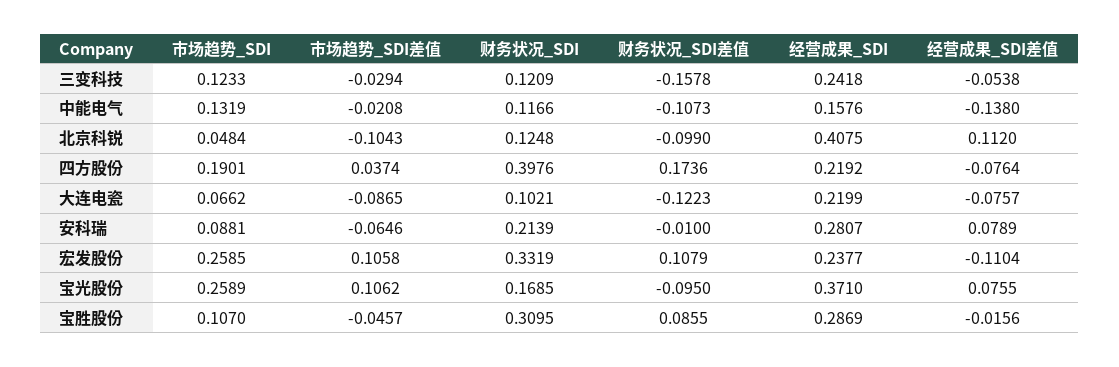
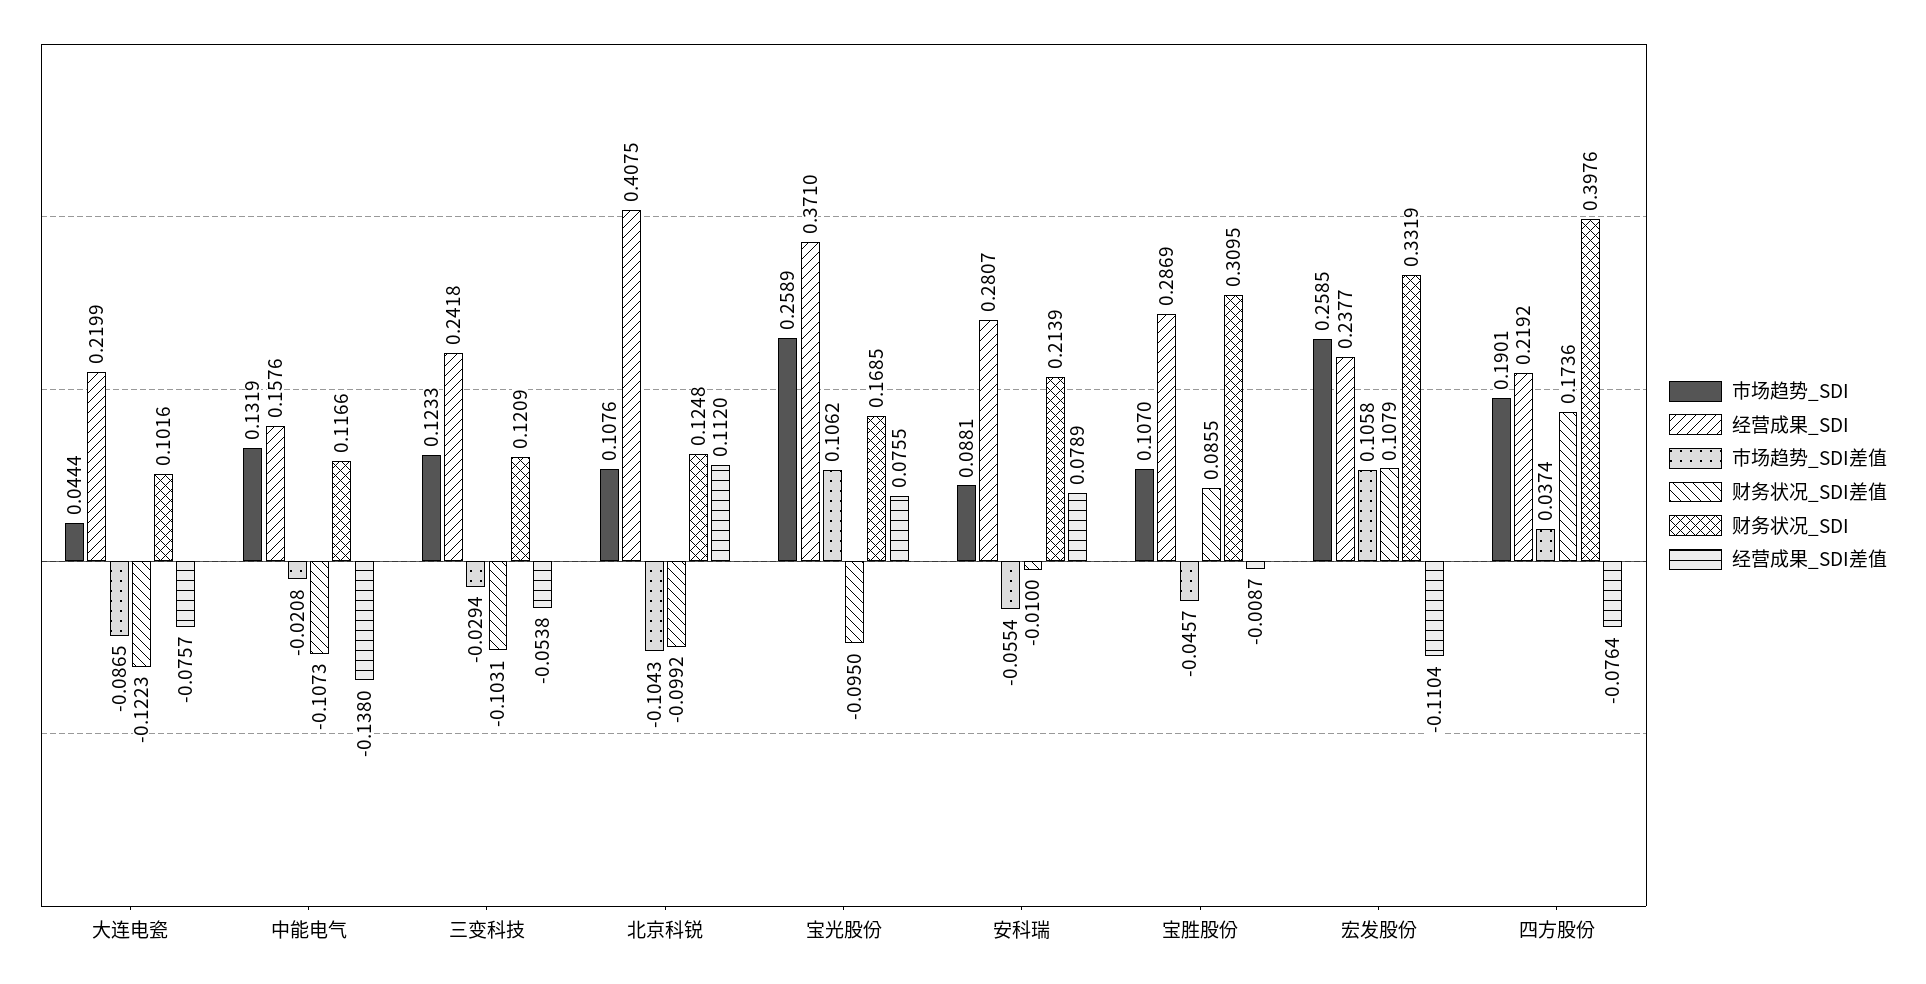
财务状况_SDI差值, 三变科技: -0.1578 -> -0.1031
市场趋势_SDI, 北京科锐: 0.0484 -> 0.1076
财务状况_SDI差值, 北京科锐: -0.099 -> -0.0992
市场趋势_SDI, 大连电瓷: 0.0662 -> 0.0444
财务状况_SDI, 大连电瓷: 0.1021 -> 0.1016
市场趋势_SDI差值, 安科瑞: -0.0646 -> -0.0554
经营成果_SDI差值, 宝胜股份: -0.0156 -> -0.0087

